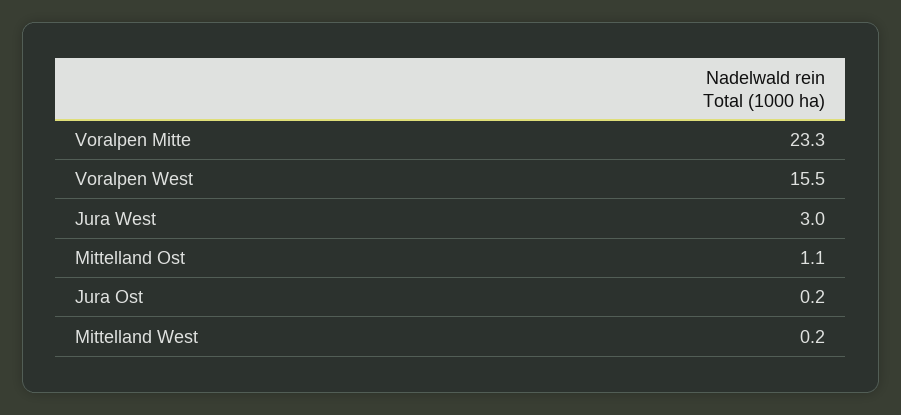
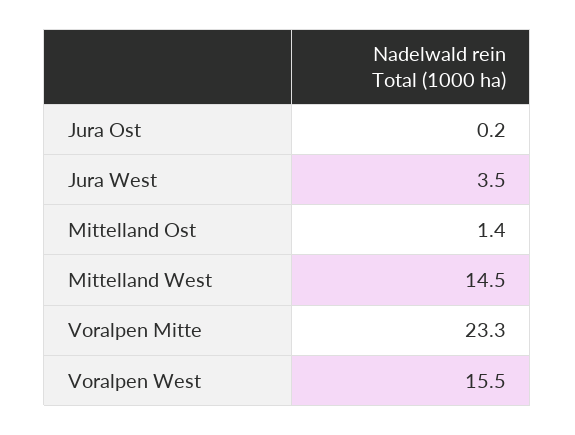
Jura West: 3 -> 3.5
Mittelland Ost: 1.1 -> 1.4
Mittelland West: 0.2 -> 14.5

